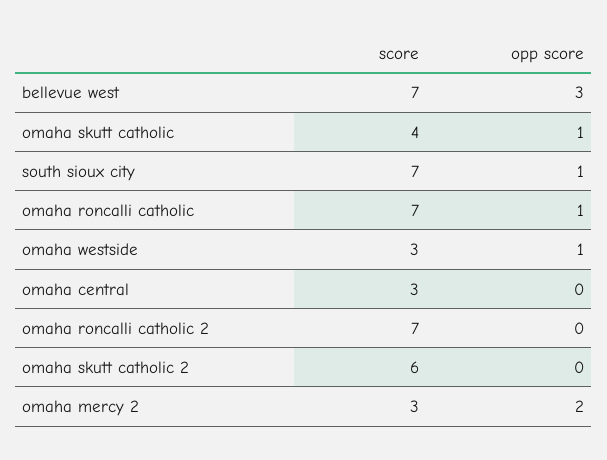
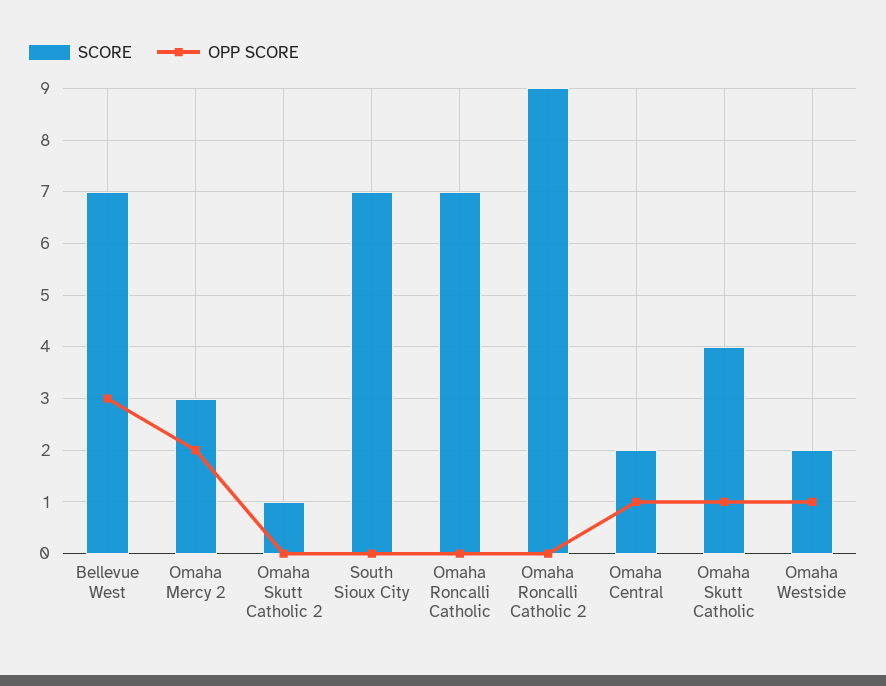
opp score, south sioux city: 1 -> 0
opp score, omaha roncalli catholic: 1 -> 0
score, omaha westside: 3 -> 2
score, omaha central: 3 -> 2
opp score, omaha central: 0 -> 1
score, omaha roncalli catholic 2: 7 -> 9
score, omaha skutt catholic 2: 6 -> 1

